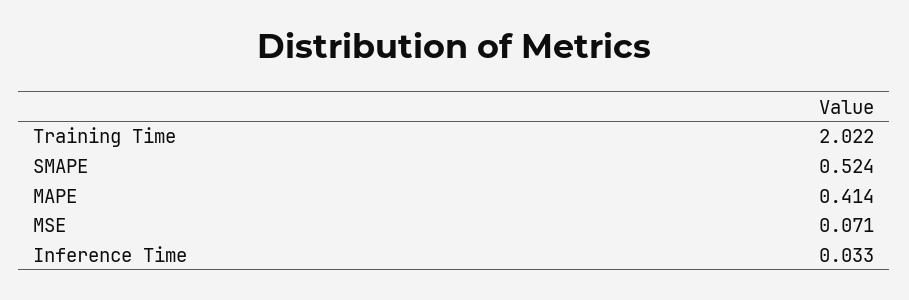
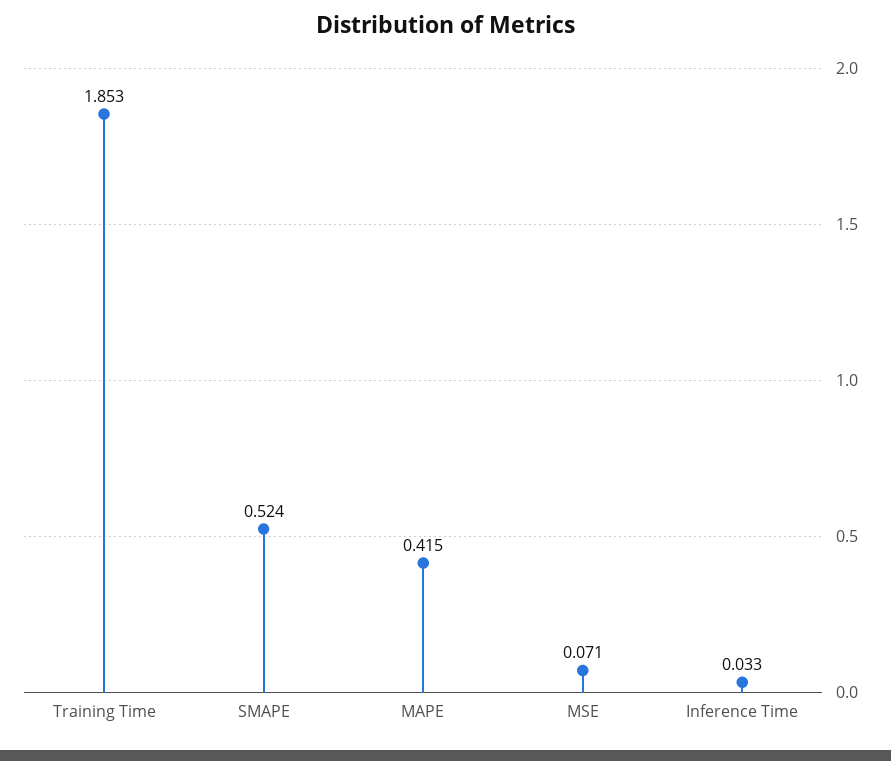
Training Time: 2.022 -> 1.853
MAPE: 0.414 -> 0.415

